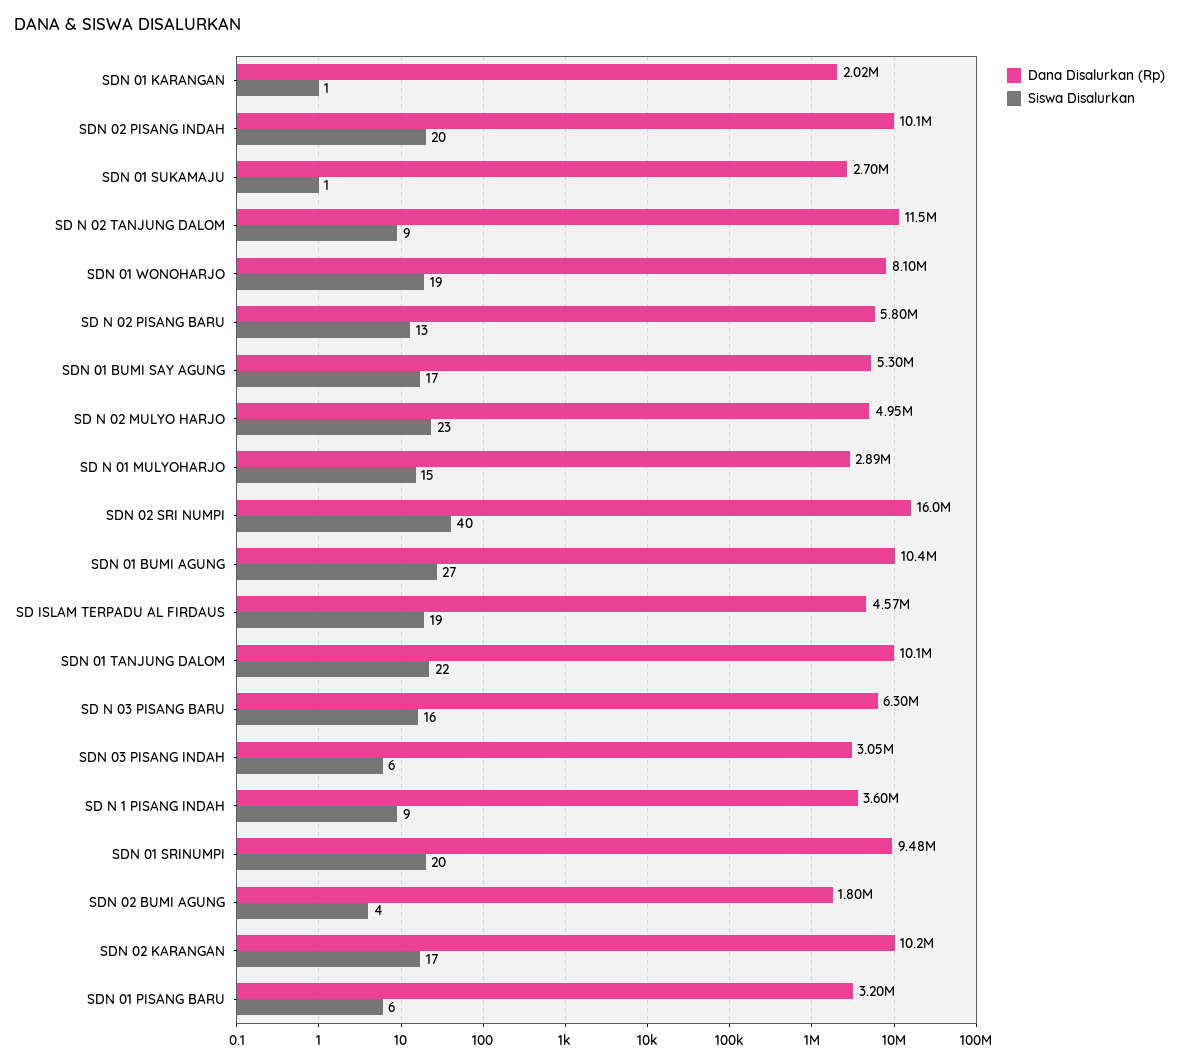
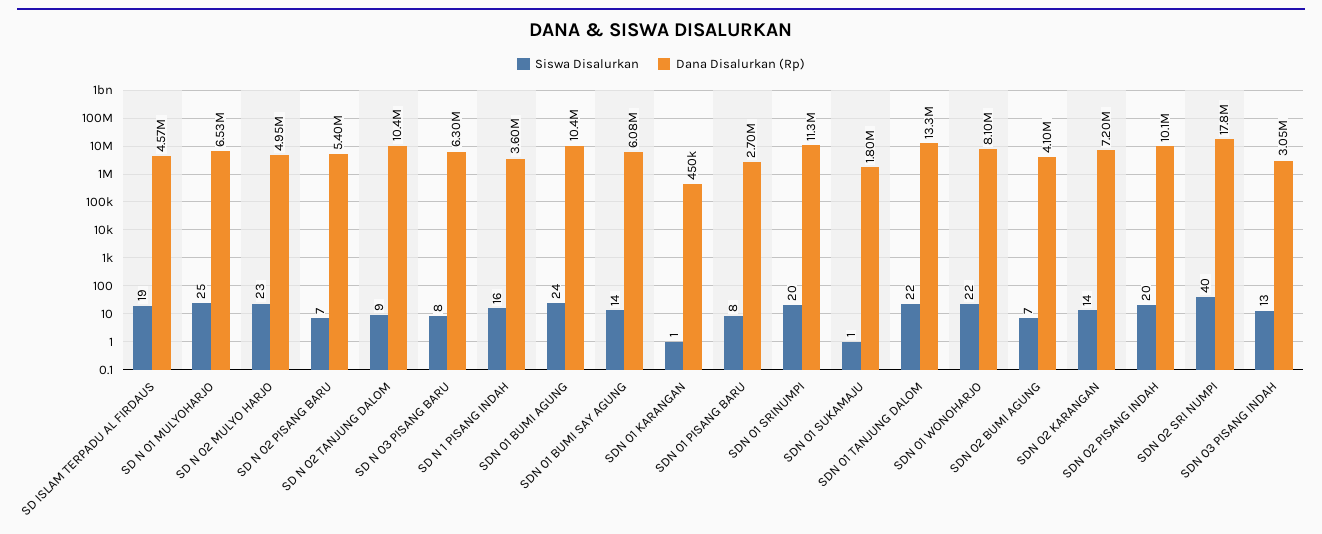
Dana Disalurkan (Rp), SDN 01 KARANGAN: 2020000 -> 450000
Dana Disalurkan (Rp), SDN 01 SUKAMAJU: 2700000 -> 1800000
Dana Disalurkan (Rp), SD N 02 TANJUNG DALOM: 11500000 -> 10400000
Siswa Disalurkan, SDN 01 WONOHARJO: 19 -> 22
Dana Disalurkan (Rp), SD N 02 PISANG BARU: 5800000 -> 5400000
Siswa Disalurkan, SD N 02 PISANG BARU: 13 -> 7
Dana Disalurkan (Rp), SDN 01 BUMI SAY AGUNG: 5300000 -> 6080000
Siswa Disalurkan, SDN 01 BUMI SAY AGUNG: 17 -> 14
Dana Disalurkan (Rp), SD N 01 MULYOHARJO: 2890000 -> 6530000
Siswa Disalurkan, SD N 01 MULYOHARJO: 15 -> 25
Dana Disalurkan (Rp), SDN 02 SRI NUMPI: 16000000 -> 17800000
Siswa Disalurkan, SDN 01 BUMI AGUNG: 27 -> 24
Dana Disalurkan (Rp), SDN 01 TANJUNG DALOM: 10100000 -> 13300000
Siswa Disalurkan, SD N 03 PISANG BARU: 16 -> 8
Siswa Disalurkan, SDN 03 PISANG INDAH: 6 -> 13
Siswa Disalurkan, SD N 1 PISANG INDAH: 9 -> 16
Dana Disalurkan (Rp), SDN 01 SRINUMPI: 9480000 -> 11300000
Dana Disalurkan (Rp), SDN 02 BUMI AGUNG: 1800000 -> 4100000
Siswa Disalurkan, SDN 02 BUMI AGUNG: 4 -> 7
Dana Disalurkan (Rp), SDN 02 KARANGAN: 10200000 -> 7200000
Siswa Disalurkan, SDN 02 KARANGAN: 17 -> 14
Dana Disalurkan (Rp), SDN 01 PISANG BARU: 3200000 -> 2700000
Siswa Disalurkan, SDN 01 PISANG BARU: 6 -> 8

